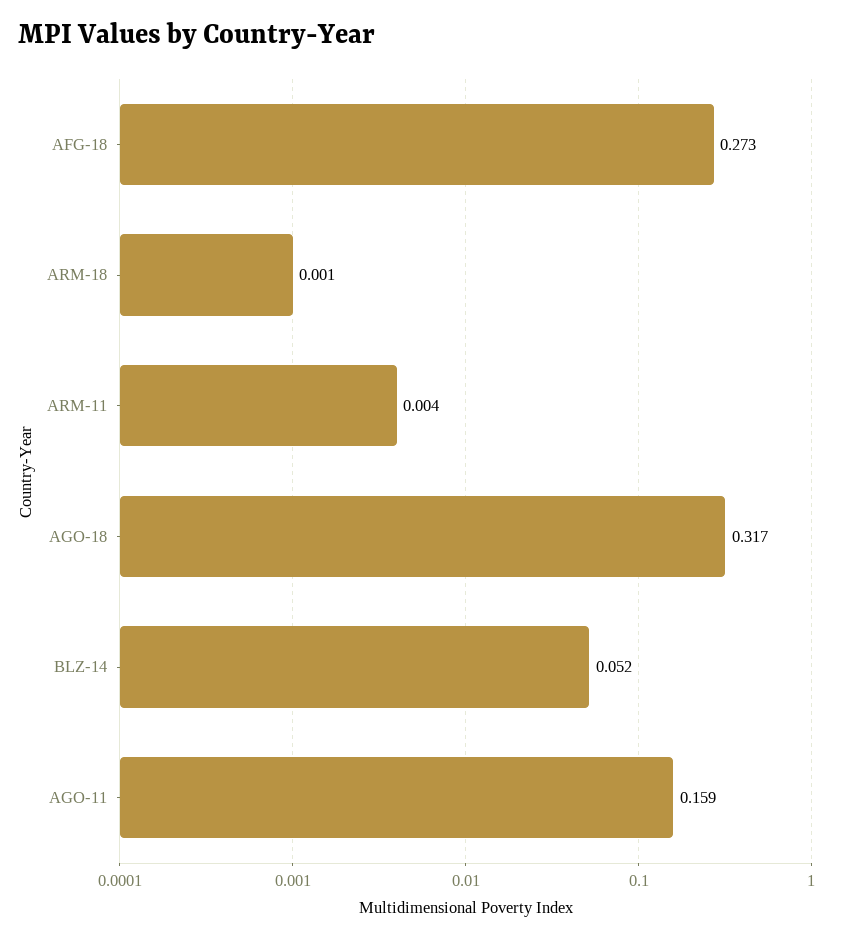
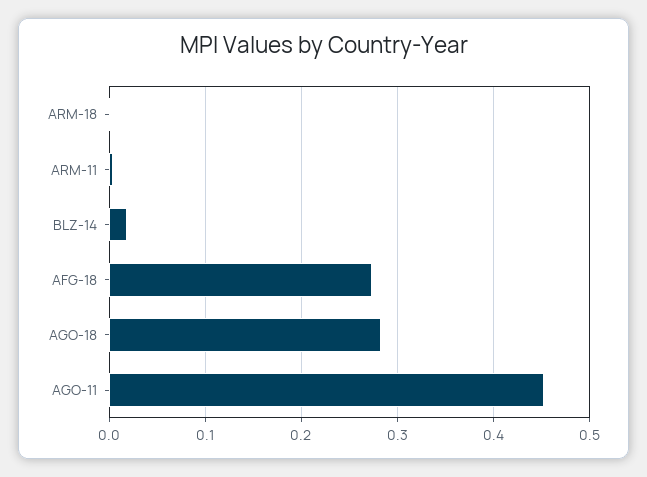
AGO-18: 0.317 -> 0.28
BLZ-14: 0.052 -> 0.02
AGO-11: 0.159 -> 0.45

